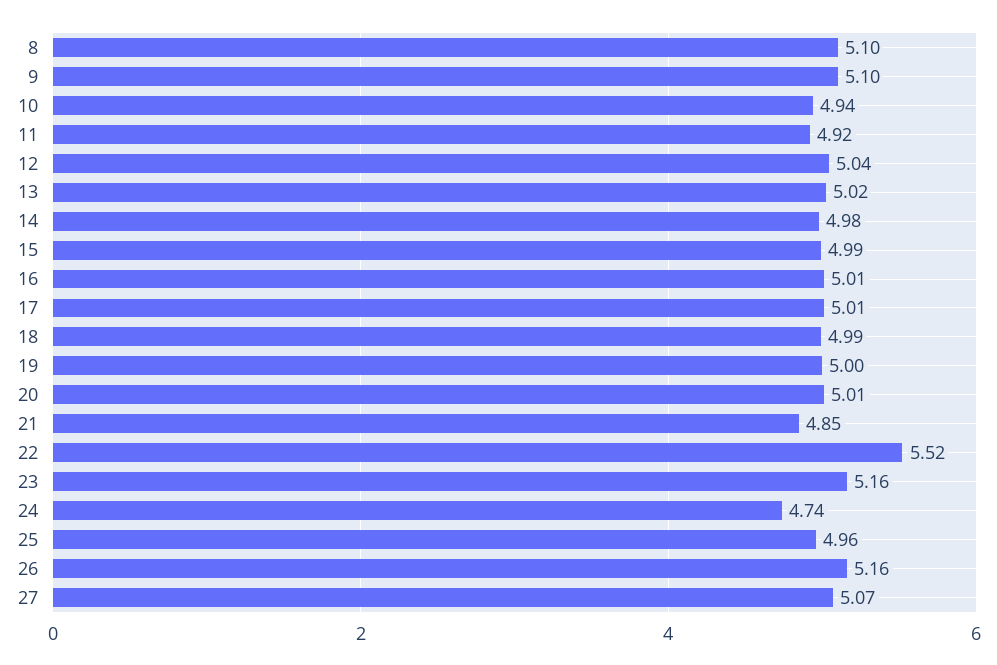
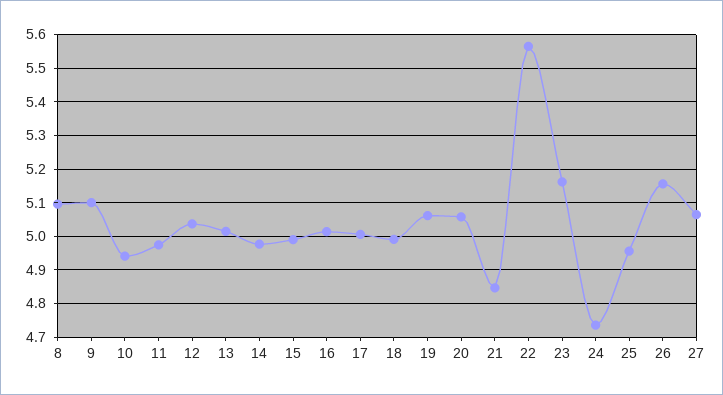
11: 4.92 -> 4.98
19: 5 -> 5.06
20: 5.01 -> 5.06
22: 5.52 -> 5.56

